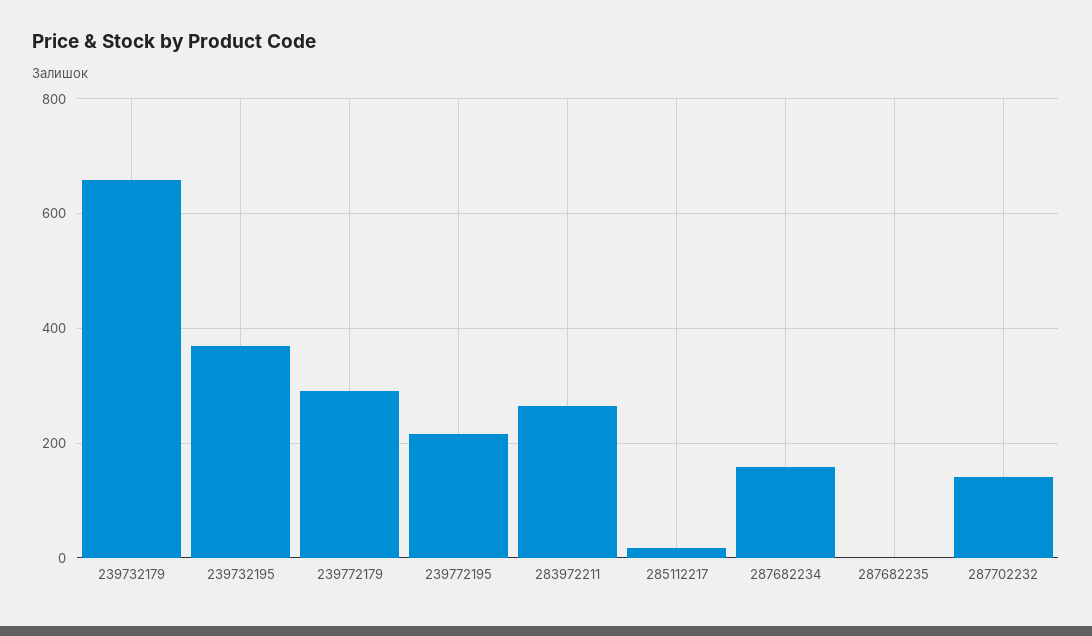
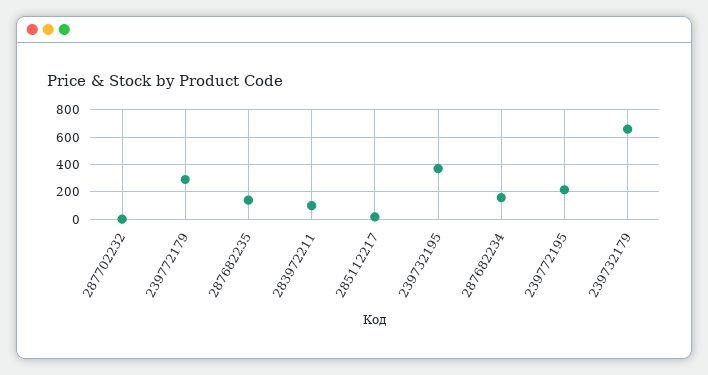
283972211: 260 -> 100
287682235: 0 -> 150
287702232: 140 -> 0

